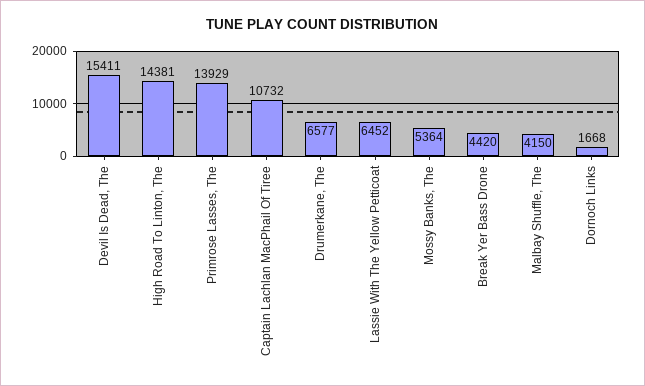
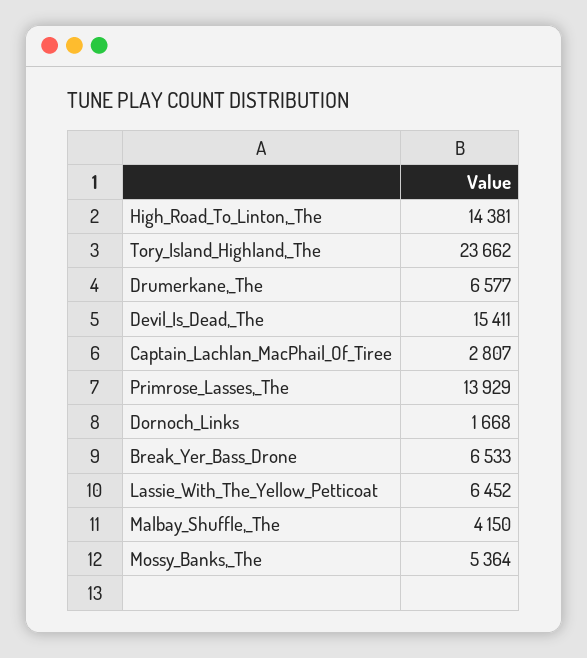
Captain Lachlan MacPhail Of Tiree: 10732 -> 2807
Break Yer Bass Drone: 4420 -> 6533
Tory_Island_Highland,_The: none -> 23662

